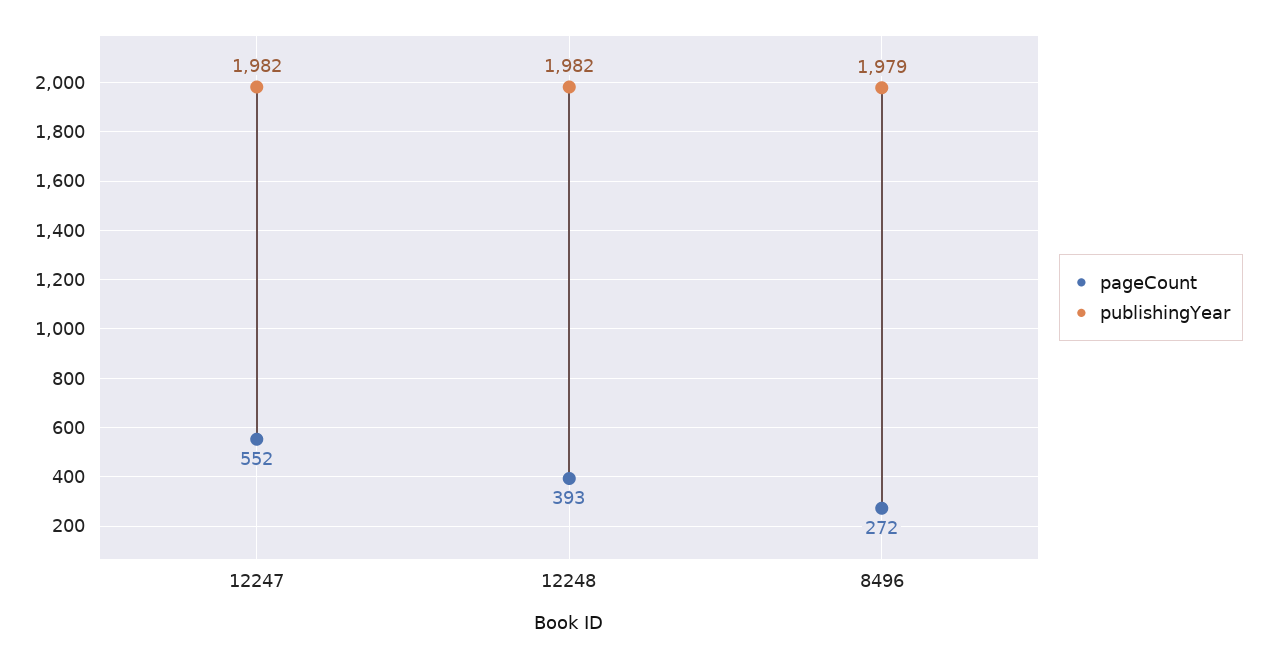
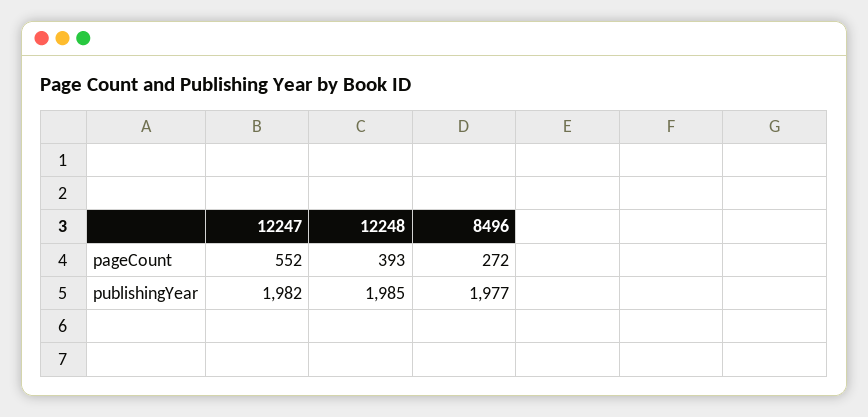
publishingYear, 12248: 1982 -> 1985
publishingYear, 8496: 1979 -> 1977

